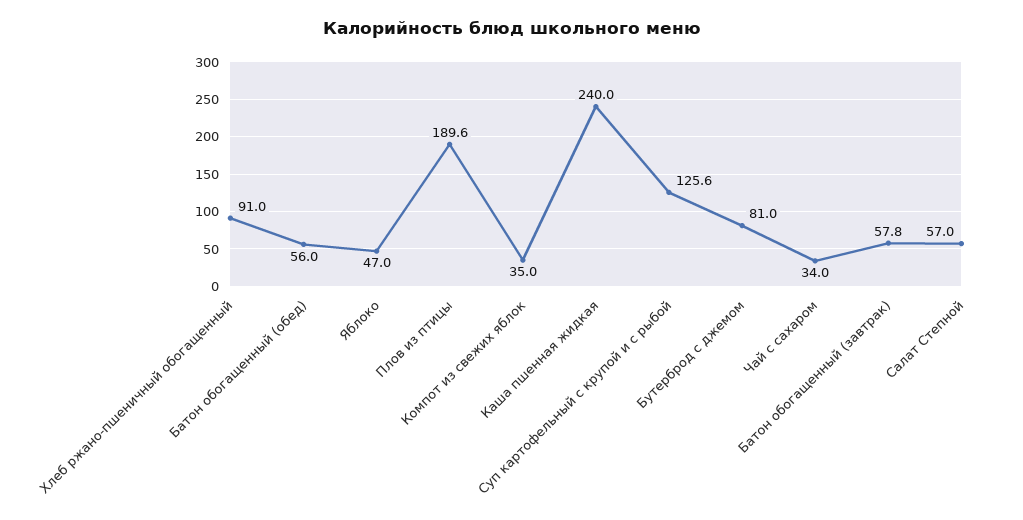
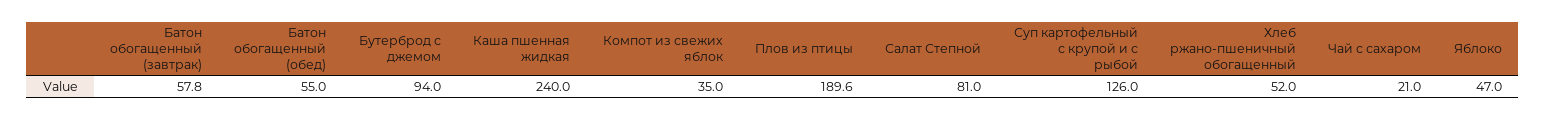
Хлеб ржано-пшеничный обогащенный: 91 -> 52
Батон обогащенный (обед): 56 -> 55
Суп картофельный с крупой и с рыбой: 125.6 -> 126
Бутерброд с джемом: 81 -> 94
Чай с сахаром: 34 -> 21
Салат Степной: 57 -> 81

